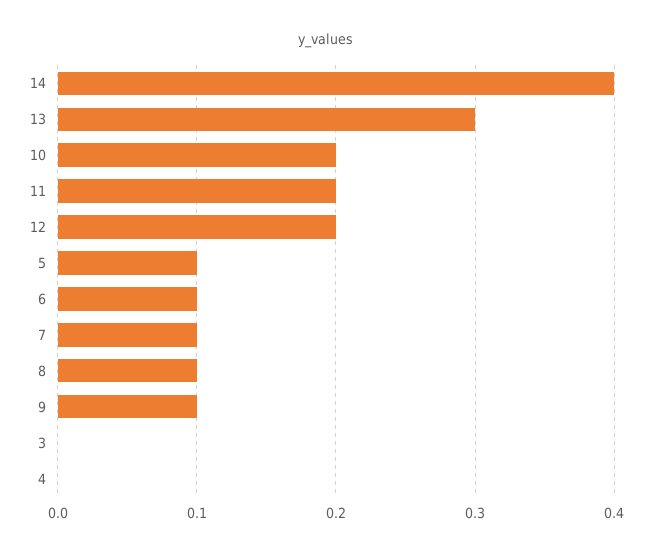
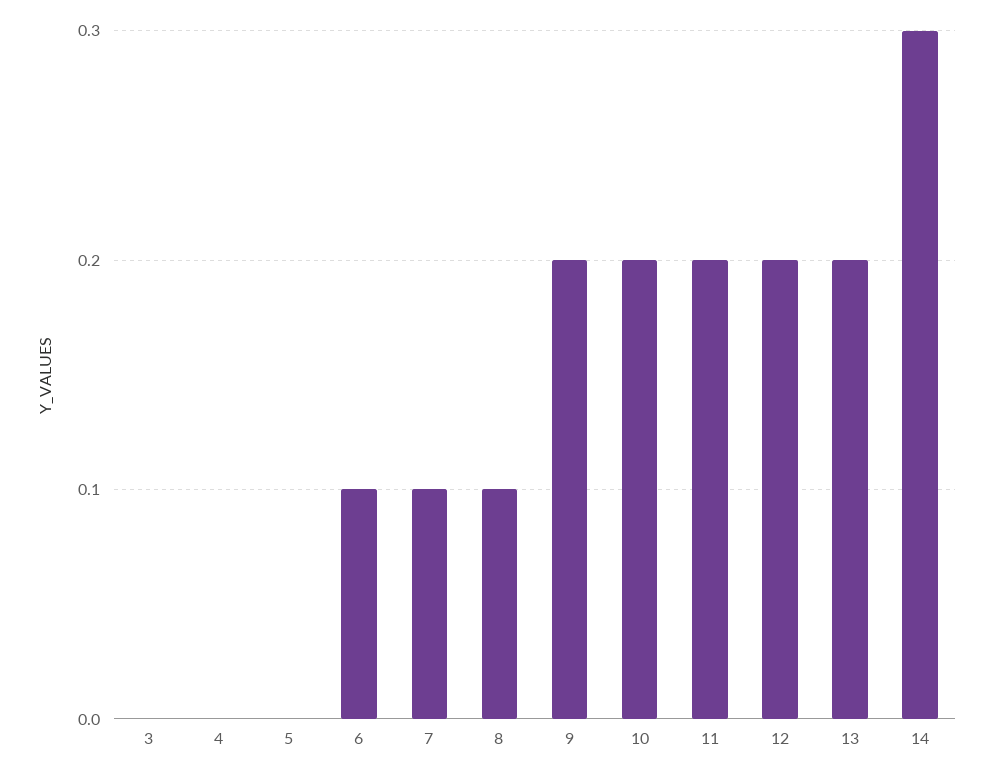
14: 0.4 -> 0.3
13: 0.3 -> 0.2
5: 0.1 -> 0
9: 0.1 -> 0.2

